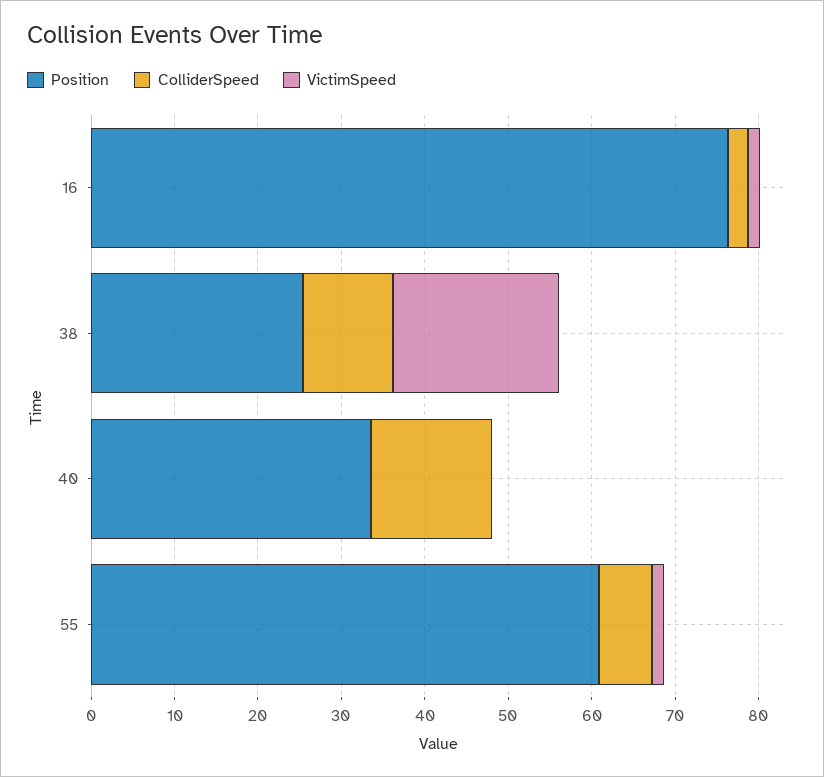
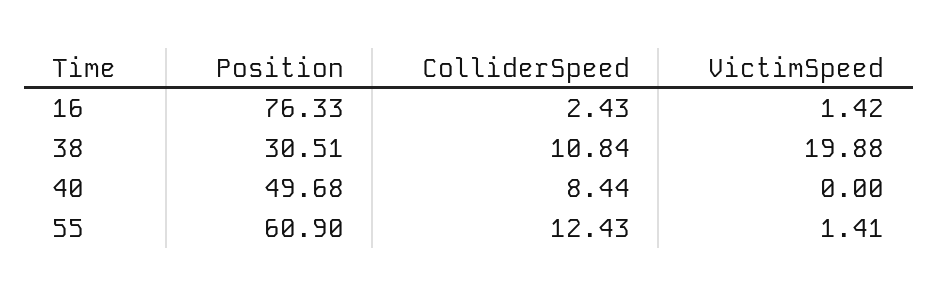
Position, 38: 26 -> 30.51
Position, 40: 34 -> 49.68
ColliderSpeed, 40: 14 -> 8.44
ColliderSpeed, 55: 6 -> 12.43

